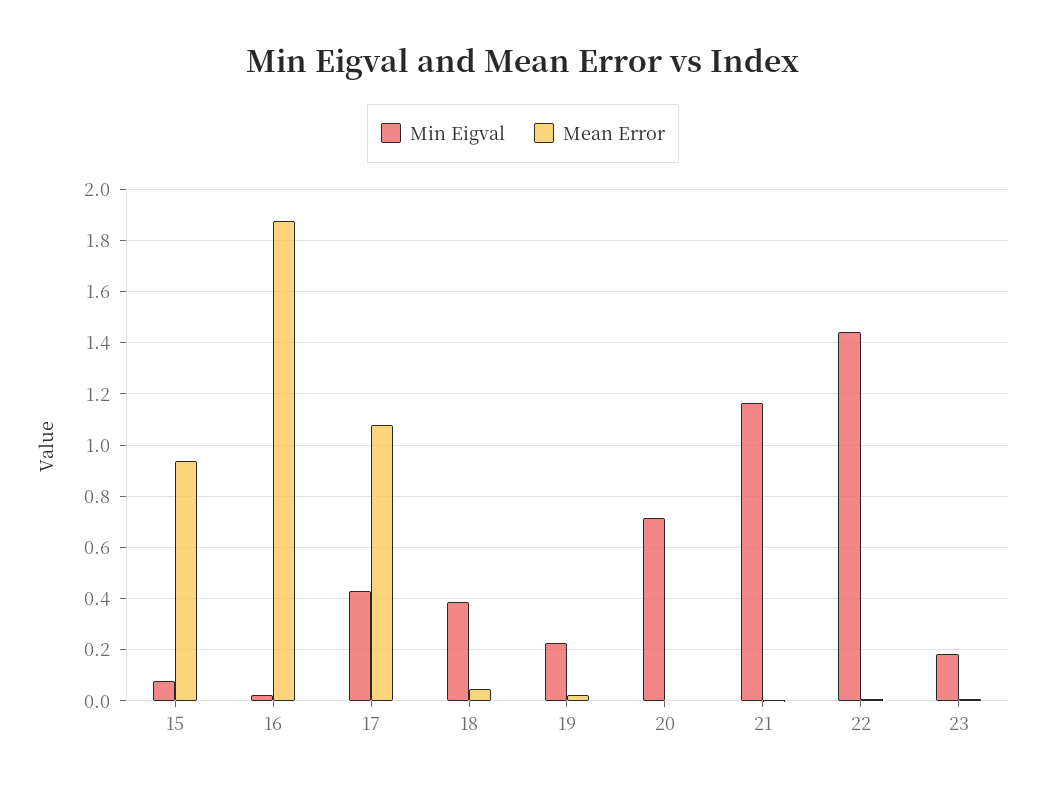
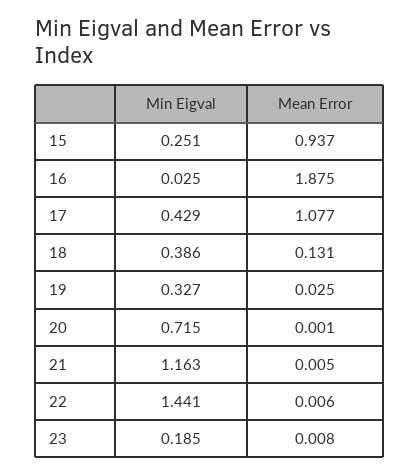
Min Eigval, 15: 0.075 -> 0.251
Mean Error, 18: 0.05 -> 0.131
Min Eigval, 19: 0.225 -> 0.327

